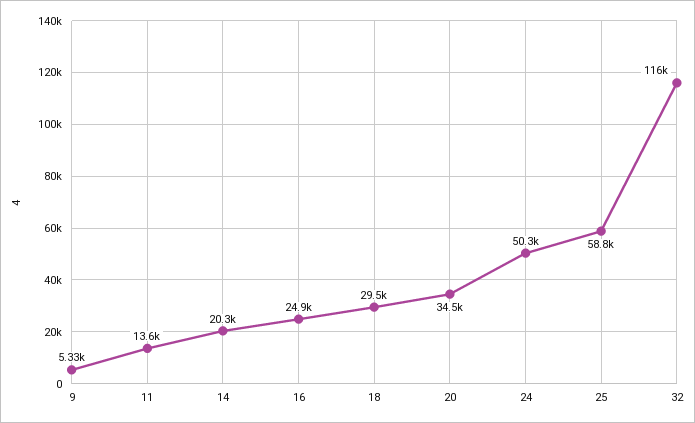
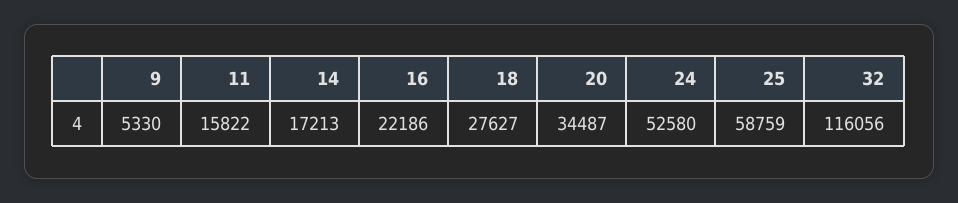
11: 13600 -> 15822
14: 20300 -> 17213
16: 24900 -> 22186
18: 29500 -> 27627
24: 50300 -> 52580

